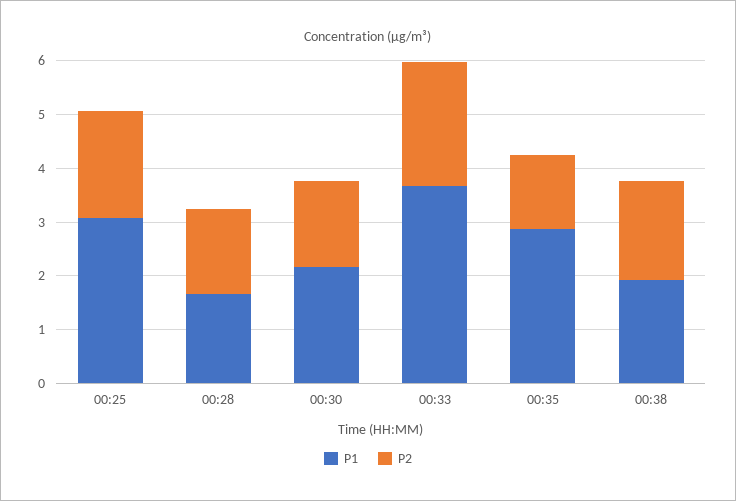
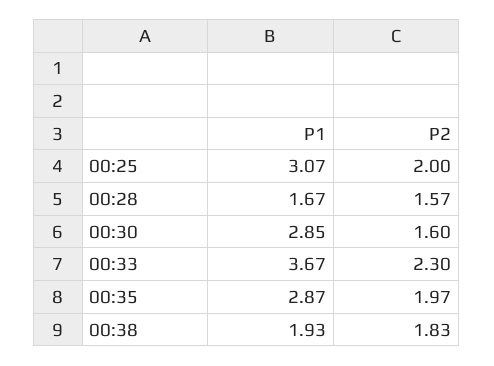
P1, 00:30: 2.2 -> 2.85
P2, 00:35: 1.4 -> 1.97

